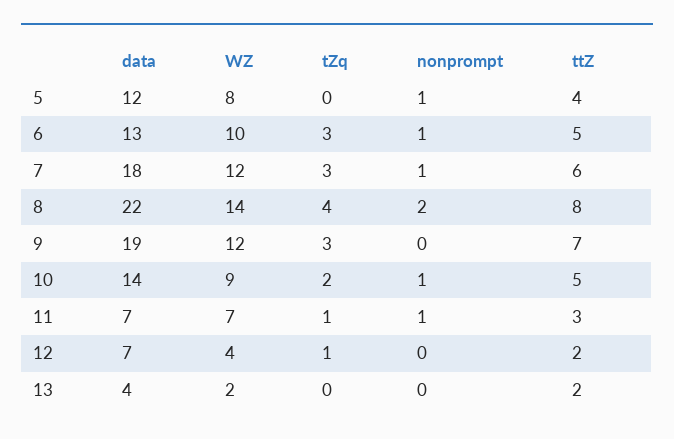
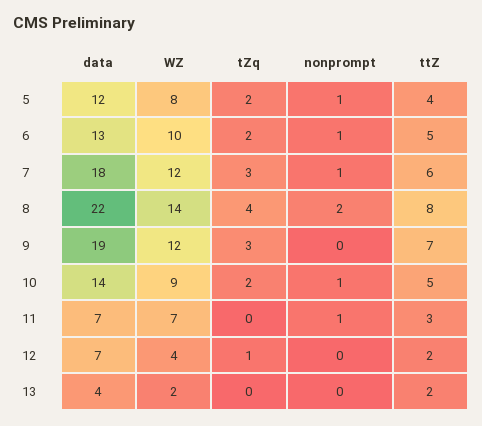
tZq, 5: 0 -> 2
tZq, 6: 3 -> 2
tZq, 11: 1 -> 0

